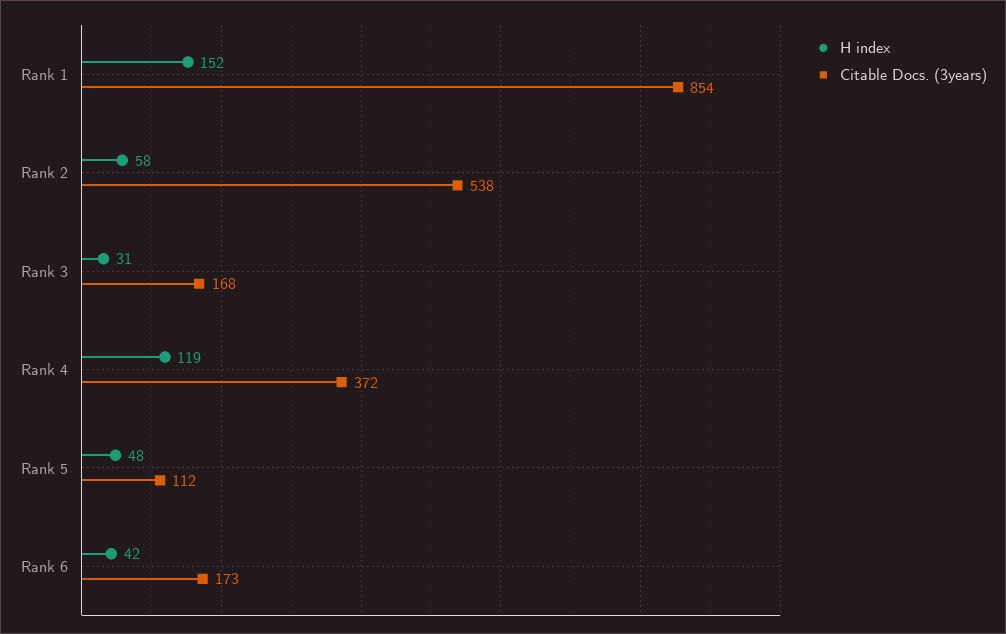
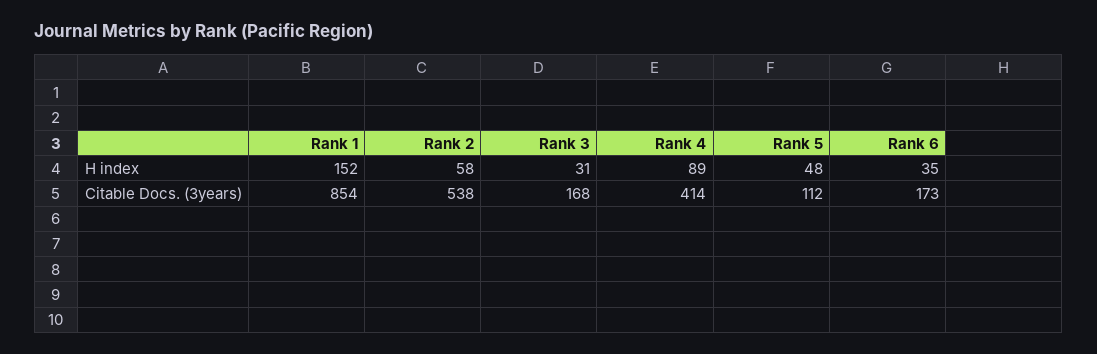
H index, Rank 4: 119 -> 89
Citable Docs. (3years), Rank 4: 372 -> 414
H index, Rank 6: 42 -> 35

